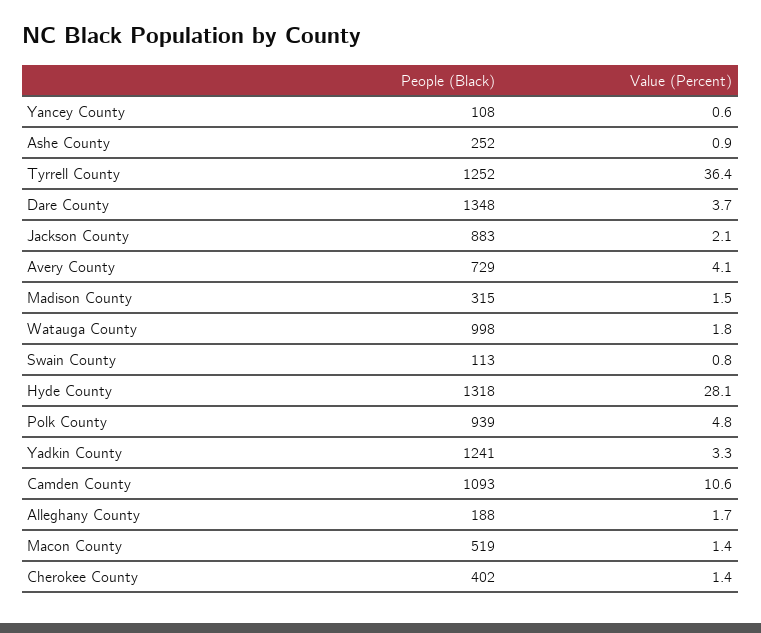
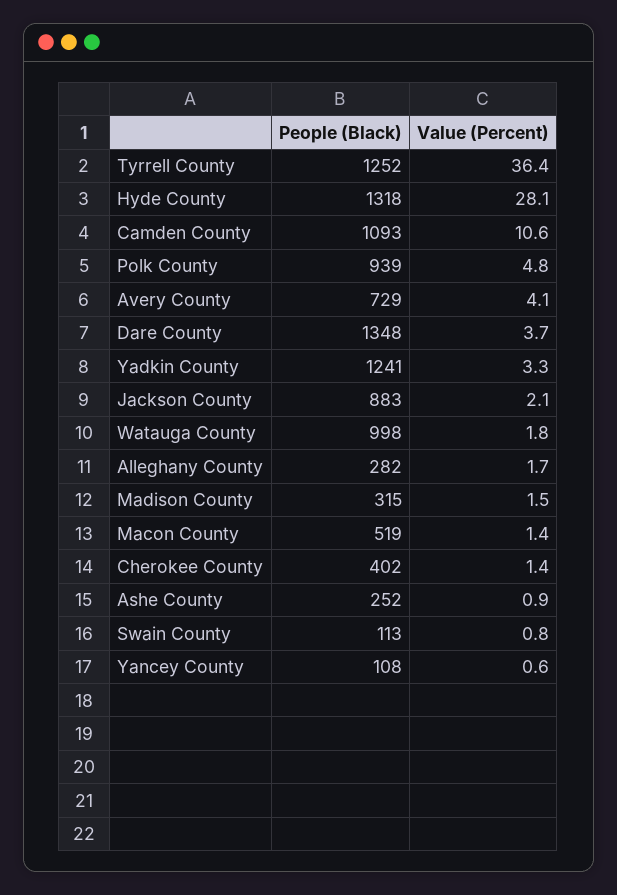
People (Black), Alleghany County: 188 -> 282

